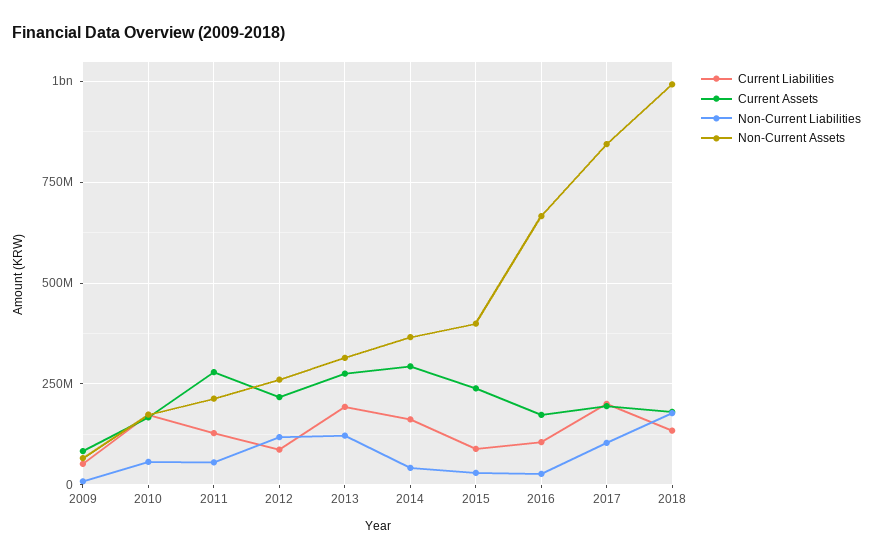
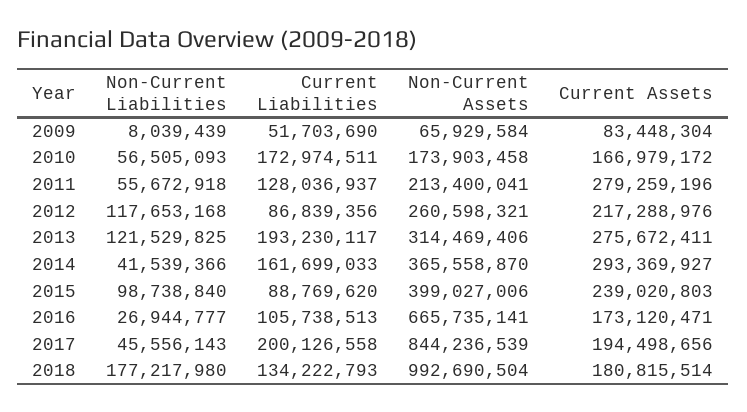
Non-Current Liabilities, 2015: 25000000 -> 98738840
Non-Current Liabilities, 2017: 100000000 -> 45556143

